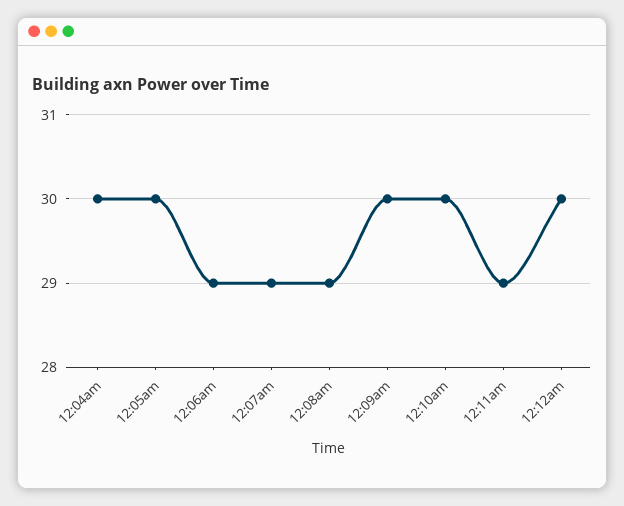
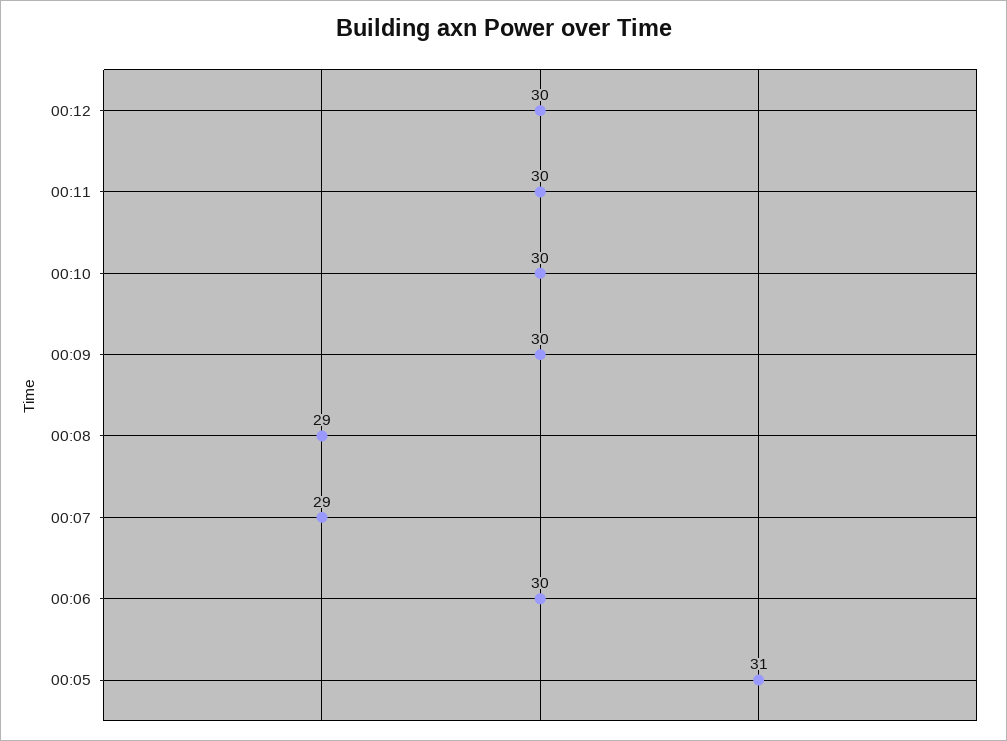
12:04am: 30 -> none
12:05am: 30 -> 31
12:06am: 29 -> 30
12:11am: 29 -> 30

